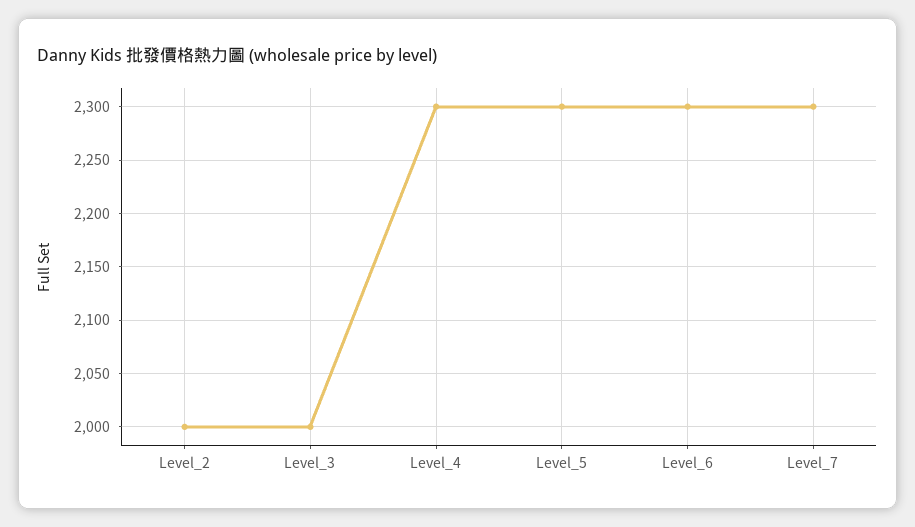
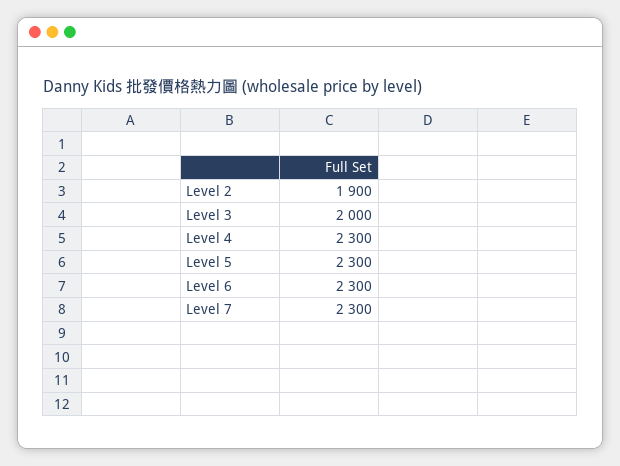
Level_2: 2000 -> 1900

